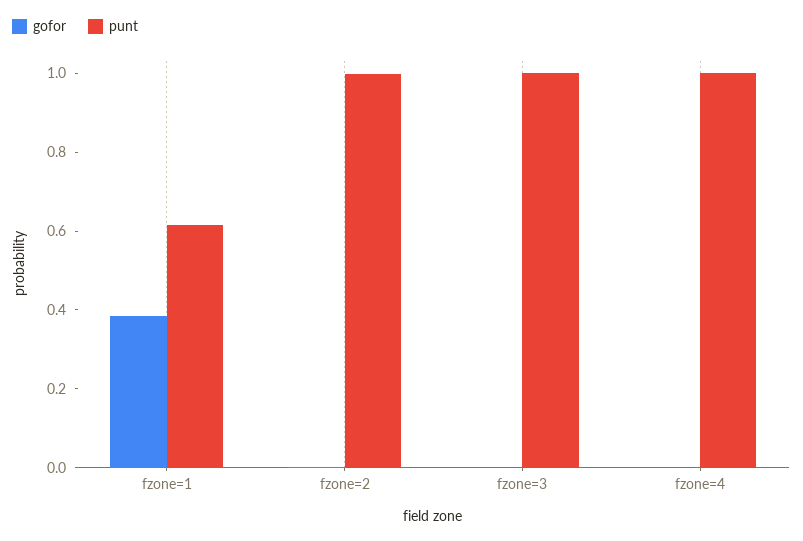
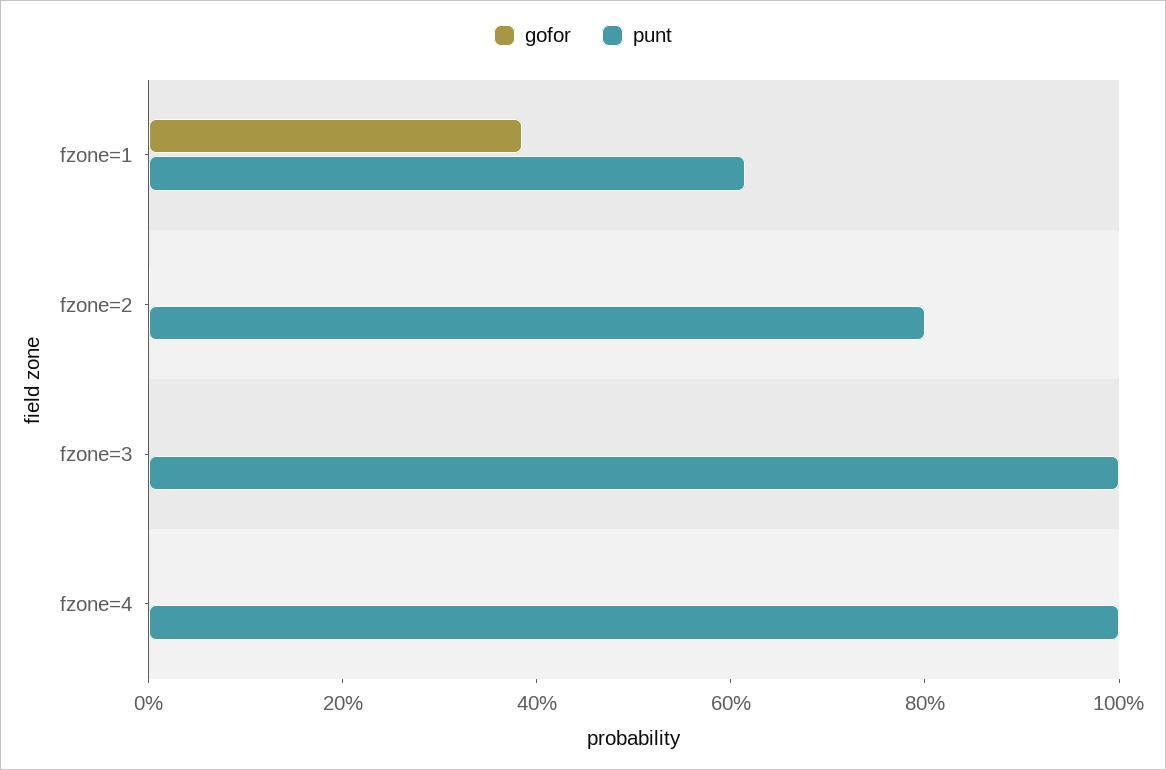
punt, fzone=2: 1 -> 0.8

